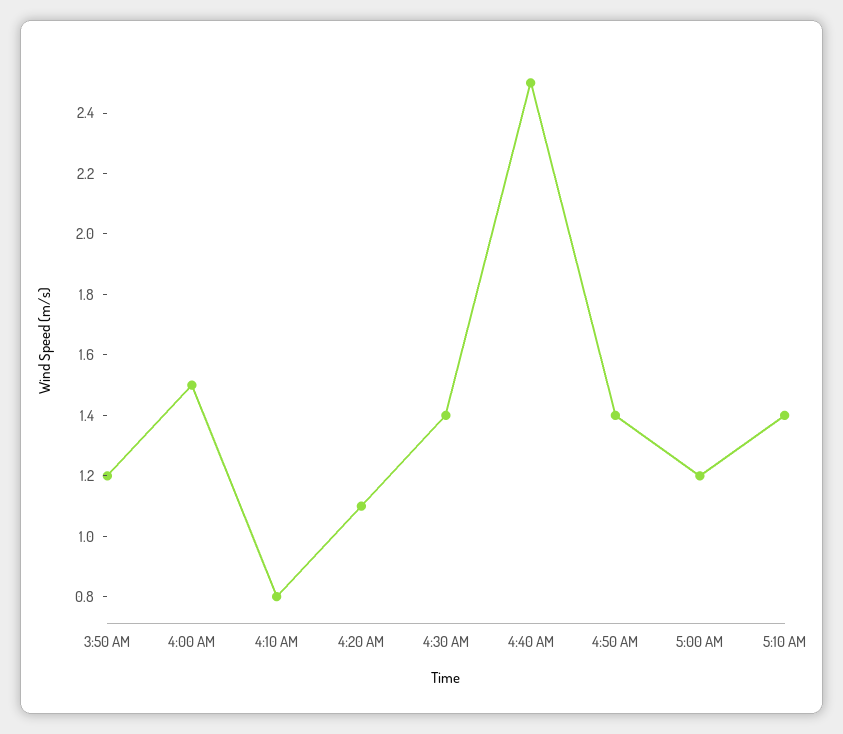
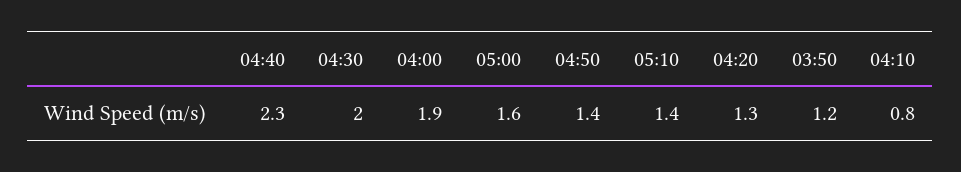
4:00 AM: 1.5 -> 1.9
4:20 AM: 1.1 -> 1.3
4:30 AM: 1.4 -> 2
4:40 AM: 2.5 -> 2.3
5:00 AM: 1.2 -> 1.6

